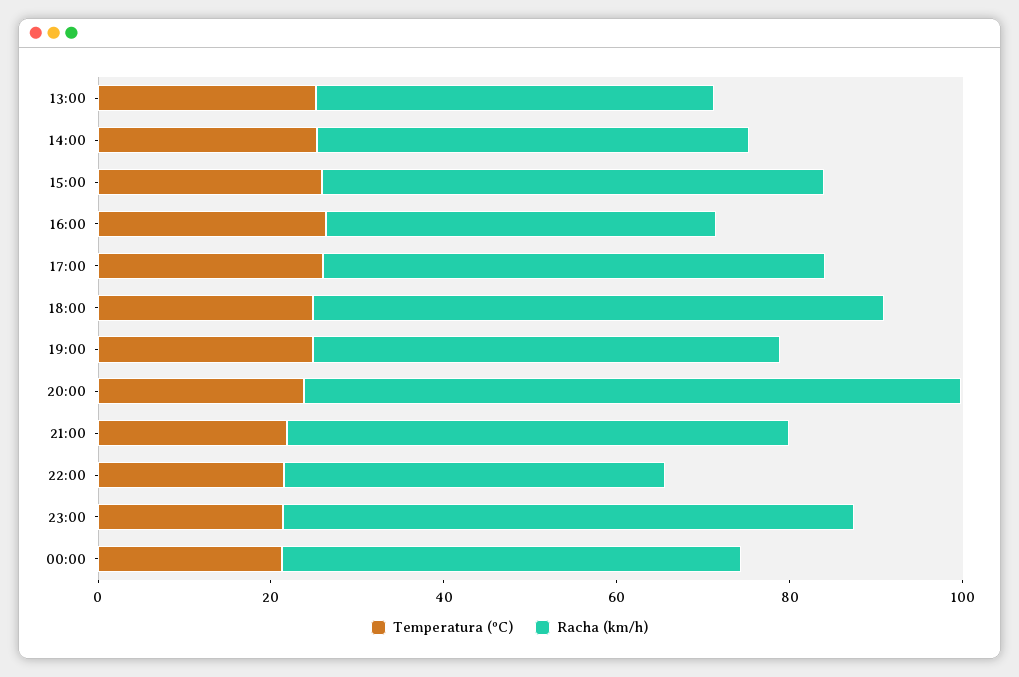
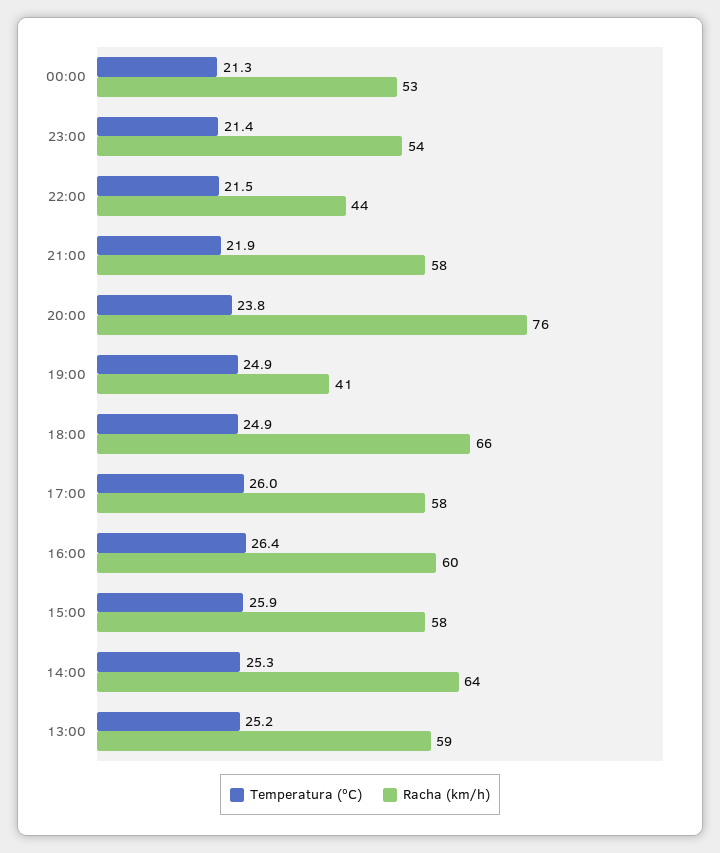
Racha (km/h), 13:00: 45 -> 59
Racha (km/h), 14:00: 50 -> 64
Racha (km/h), 16:00: 45 -> 60
Racha (km/h), 19:00: 55 -> 41
Racha (km/h), 23:00: 65 -> 54

